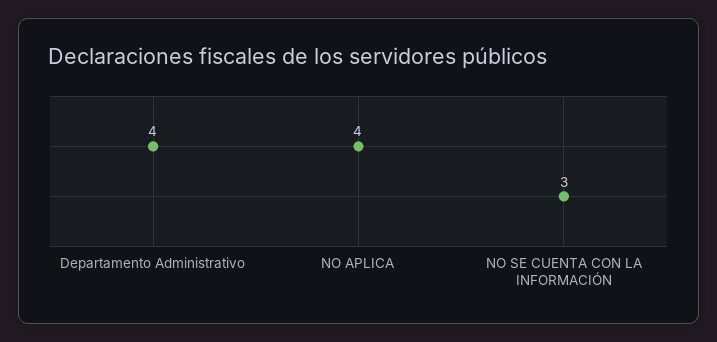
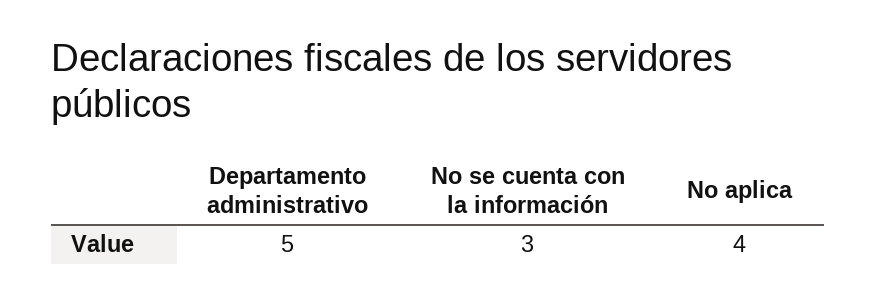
Departamento Administrativo: 4 -> 5

